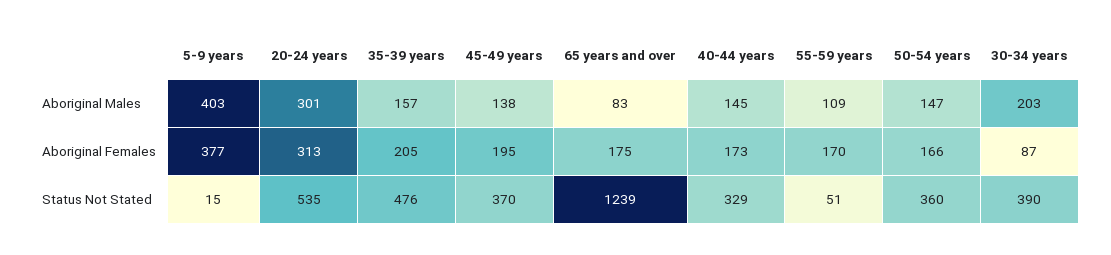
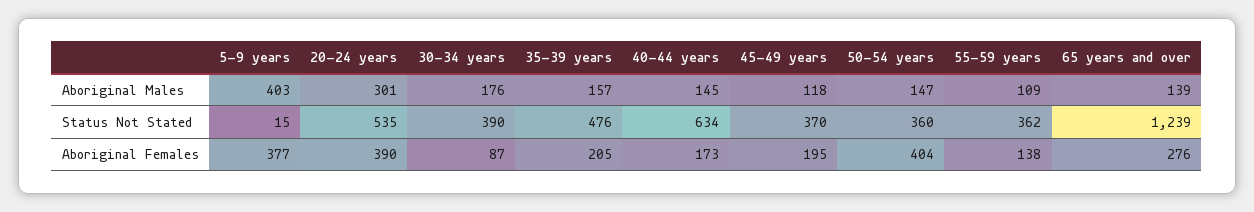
45-49 years, Aboriginal Males: 138 -> 118
65 years and over, Aboriginal Males: 83 -> 139
30-34 years, Aboriginal Males: 203 -> 176
20-24 years, Aboriginal Females: 313 -> 390
65 years and over, Aboriginal Females: 175 -> 276
55-59 years, Aboriginal Females: 170 -> 138
50-54 years, Aboriginal Females: 166 -> 404
40-44 years, Status Not Stated: 329 -> 634
55-59 years, Status Not Stated: 51 -> 362

